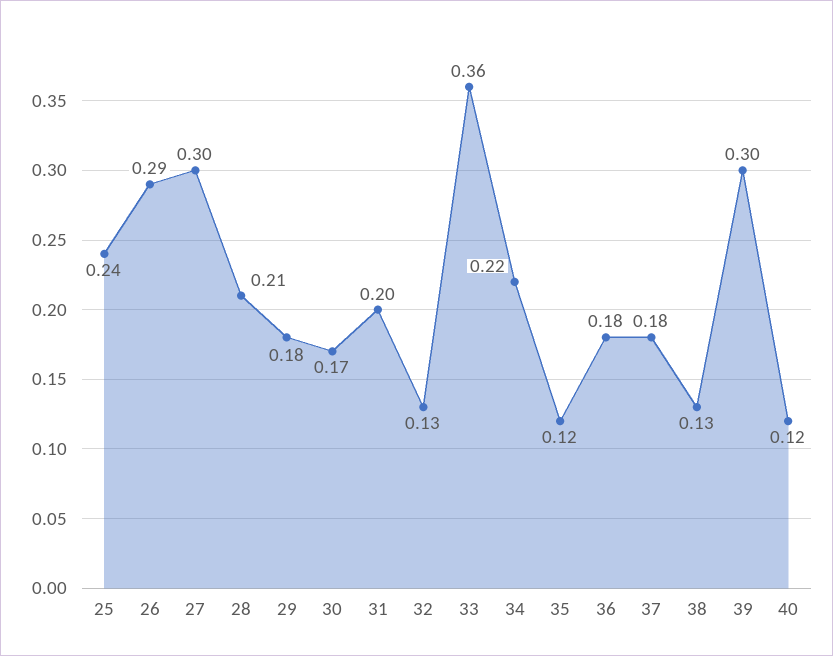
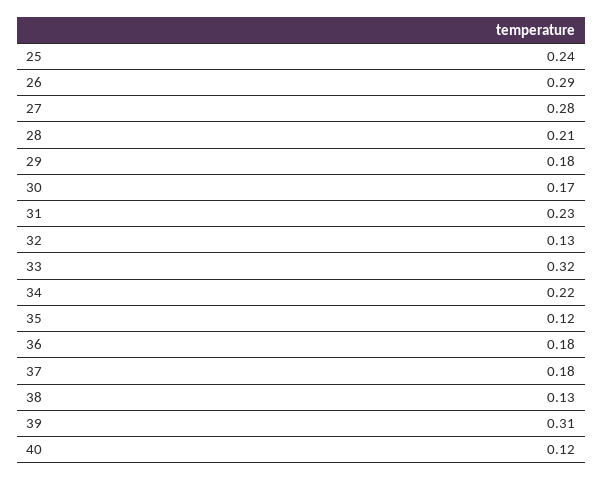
27: 0.3 -> 0.28
31: 0.2 -> 0.23
33: 0.36 -> 0.32
39: 0.3 -> 0.31

